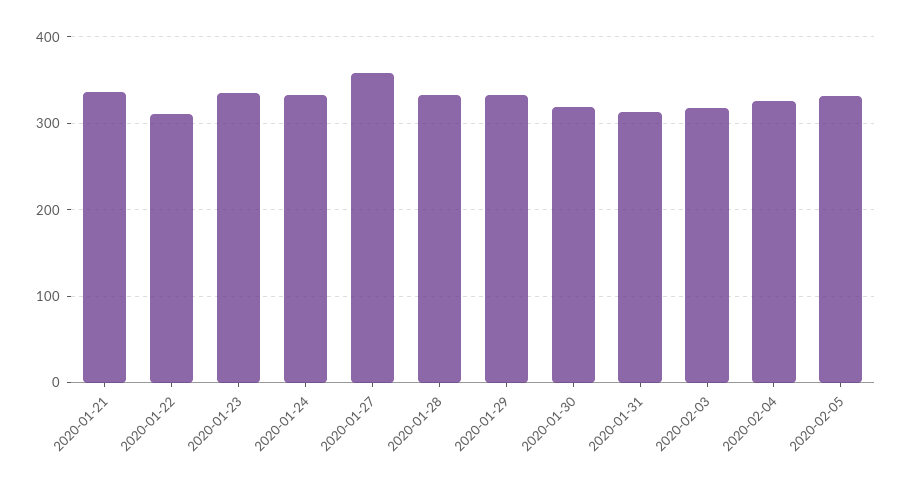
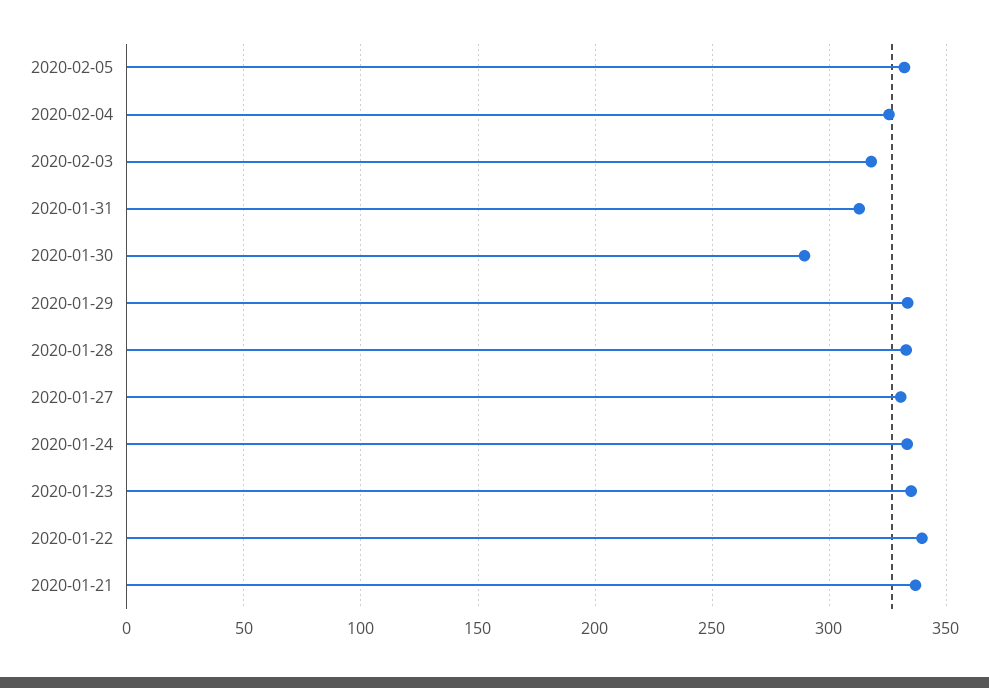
2020-01-22: 310 -> 340
2020-01-27: 360 -> 330
2020-01-30: 320 -> 290

